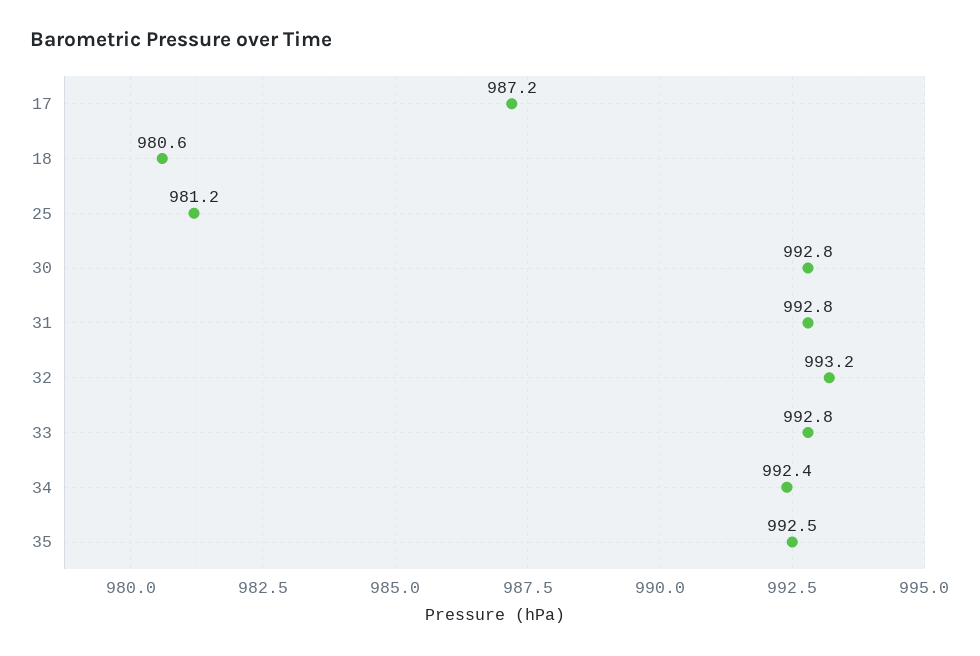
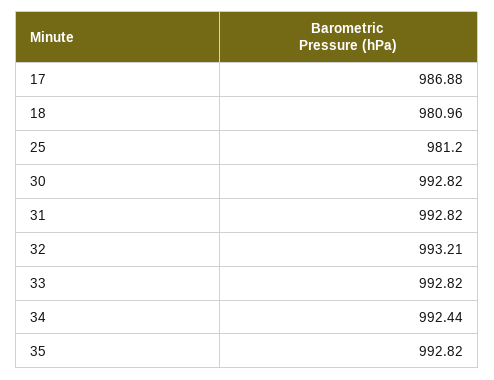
17: 987.2 -> 986.88
18: 980.6 -> 980.96
35: 992.5 -> 992.82

